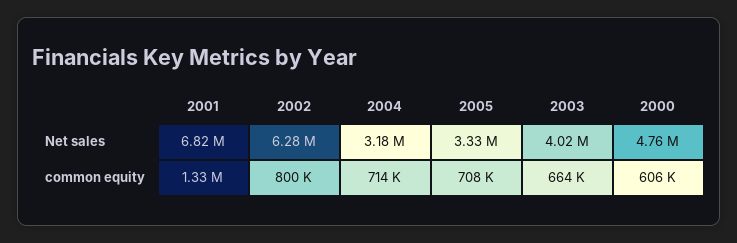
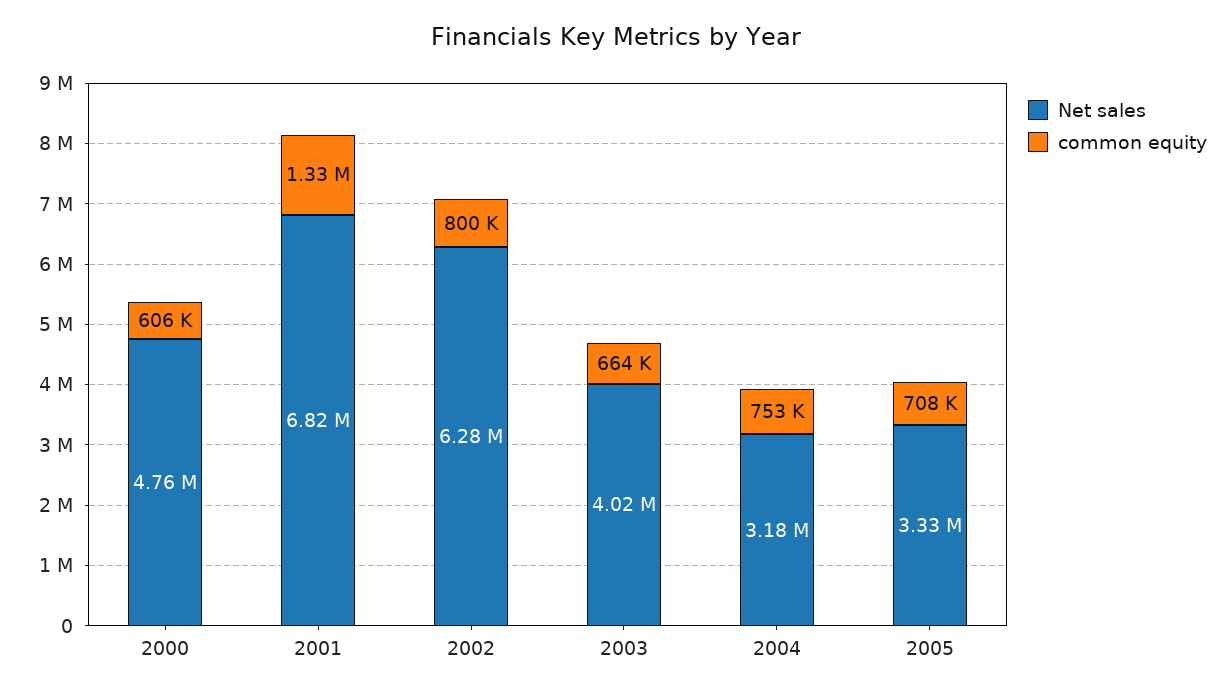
common equity, 2004: 714000 -> 753000

